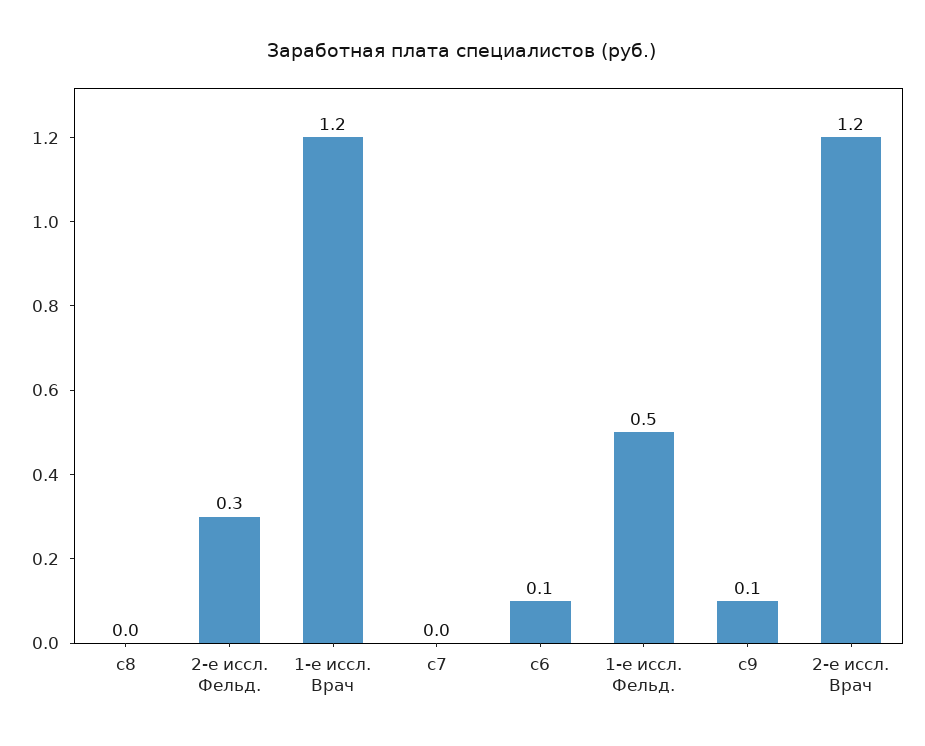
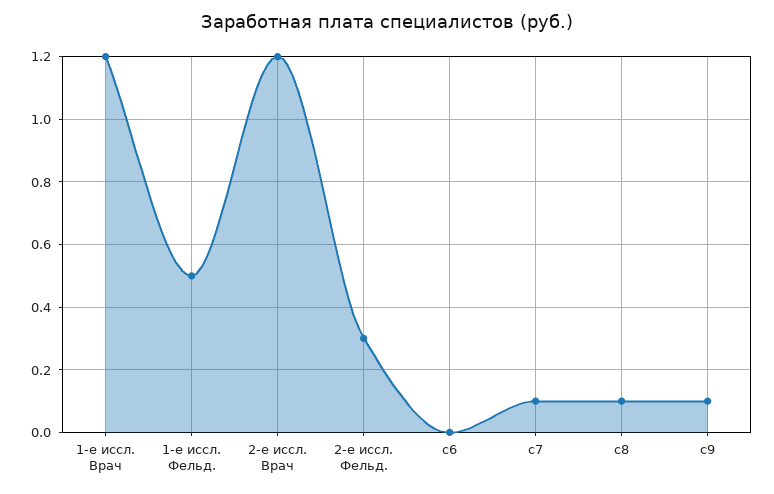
c8: 0 -> 0.1
c7: 0 -> 0.1
c6: 0.1 -> 0

